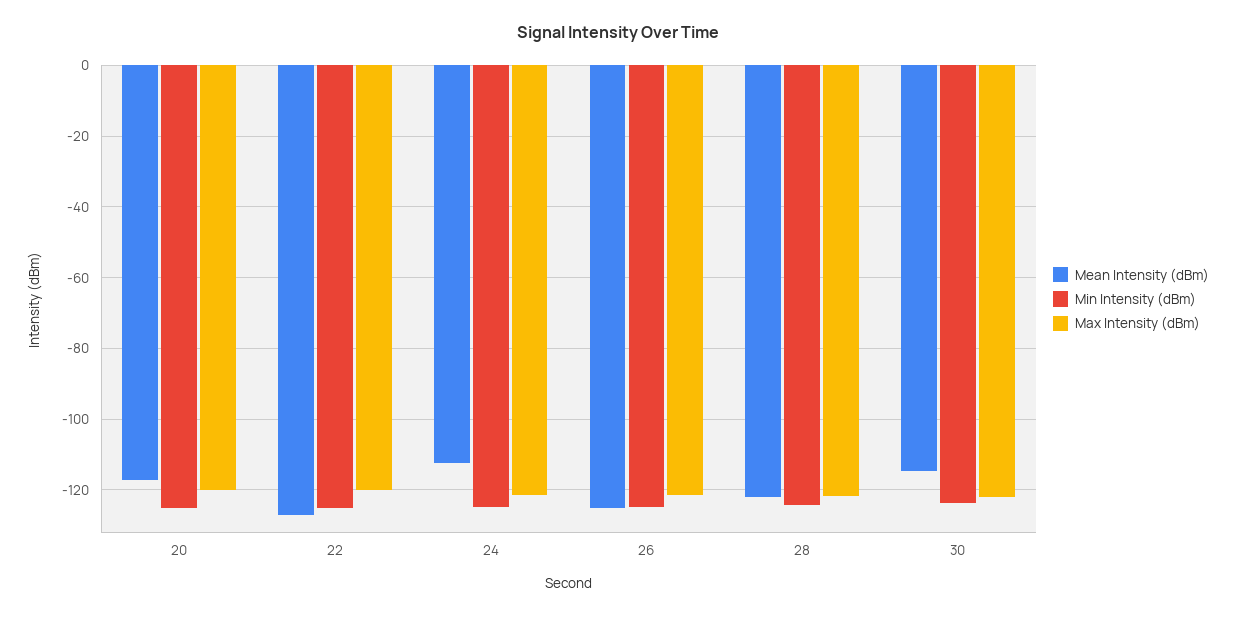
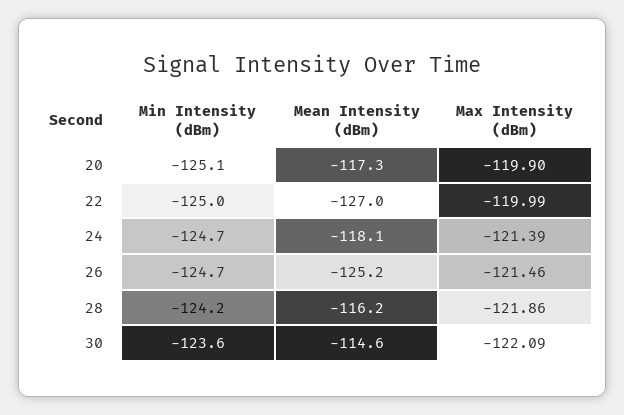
Mean Intensity (dBm), 24: -112 -> -118.1
Mean Intensity (dBm), 28: -122 -> -116.2

